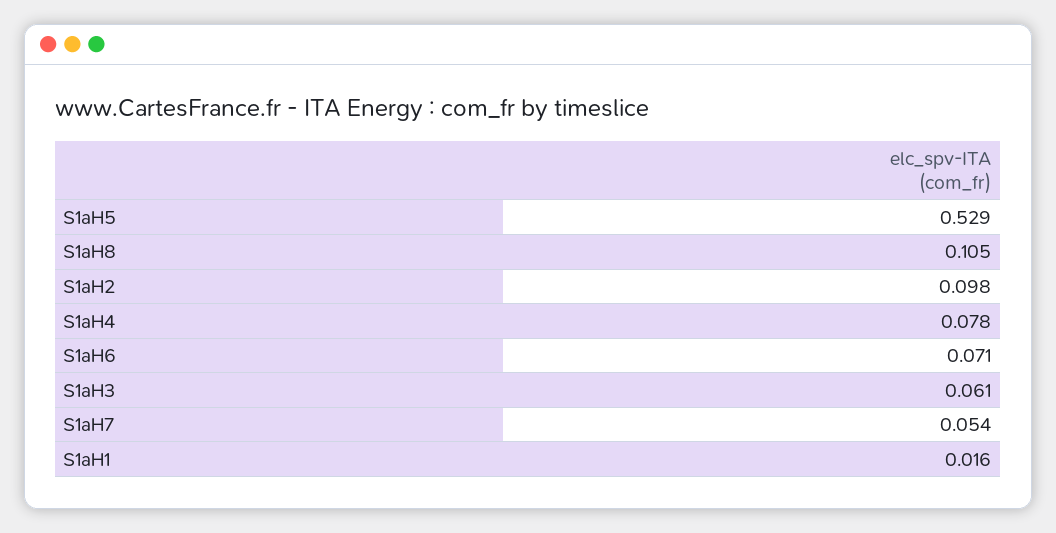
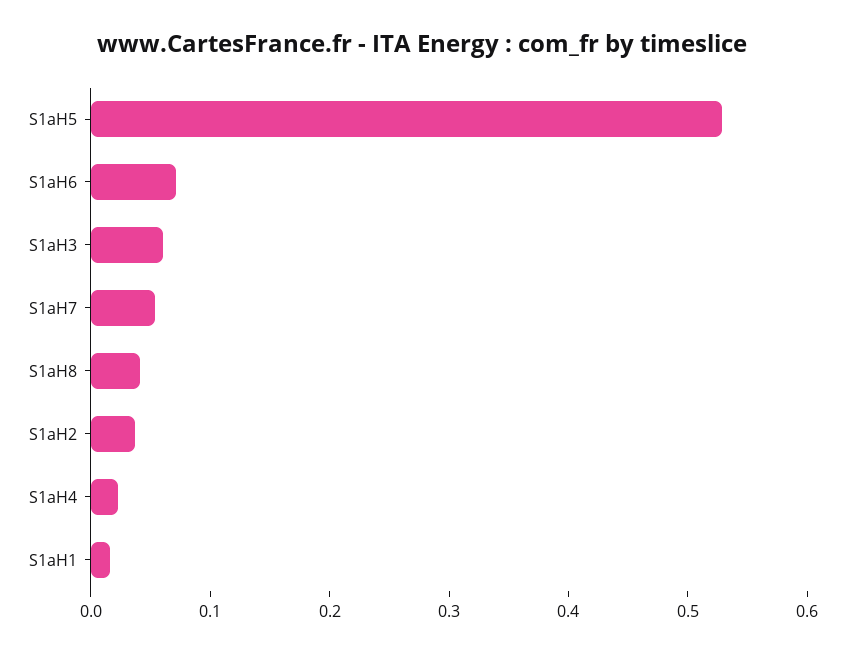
S1aH8: 0.105 -> 0.04
S1aH2: 0.098 -> 0.04
S1aH4: 0.078 -> 0.02

